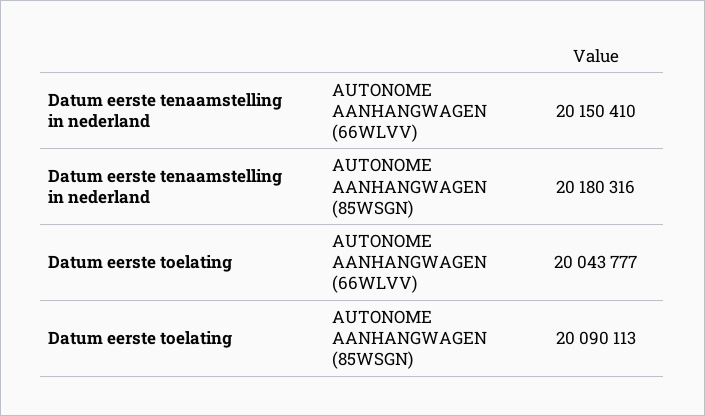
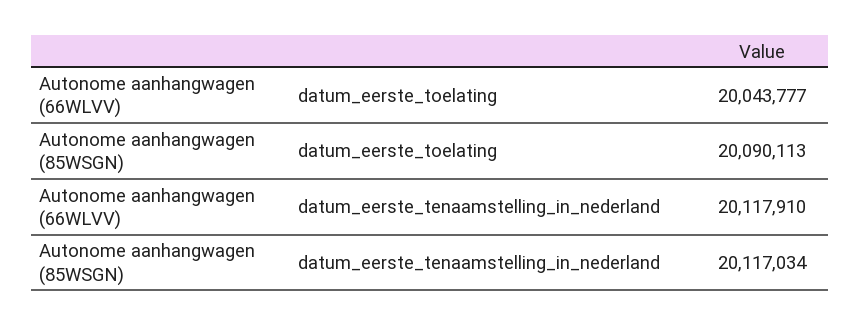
Datum eerste tenaamstelling in nederland, AUTONOME AANHANGWAGEN (66WLVV): 20150410 -> 20117910
Datum eerste tenaamstelling in nederland, AUTONOME AANHANGWAGEN (85WSGN): 20180316 -> 20117034

